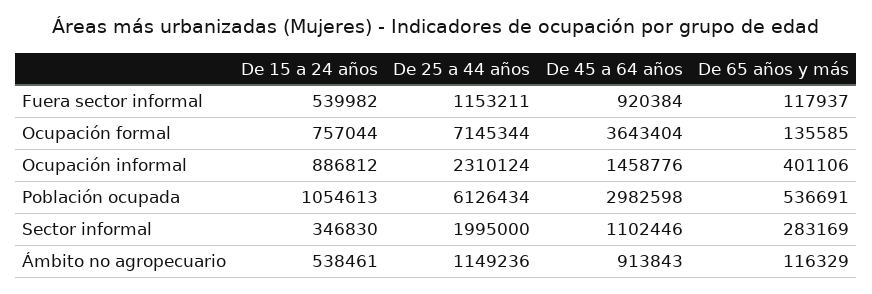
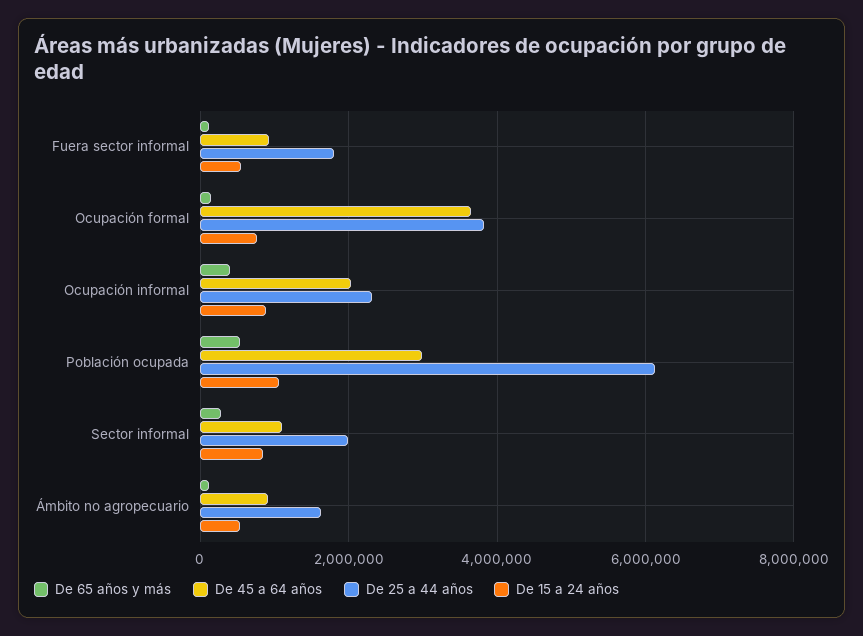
De 25 a 44 años, Fuera sector informal: 1153211 -> 1800000
De 25 a 44 años, Ocupación formal: 7145344 -> 3800000
De 45 a 64 años, Ocupación informal: 1458776 -> 2000000
De 15 a 24 años, Sector informal: 346830 -> 800000
De 25 a 44 años, Ámbito no agropecuario: 1149236 -> 1600000

